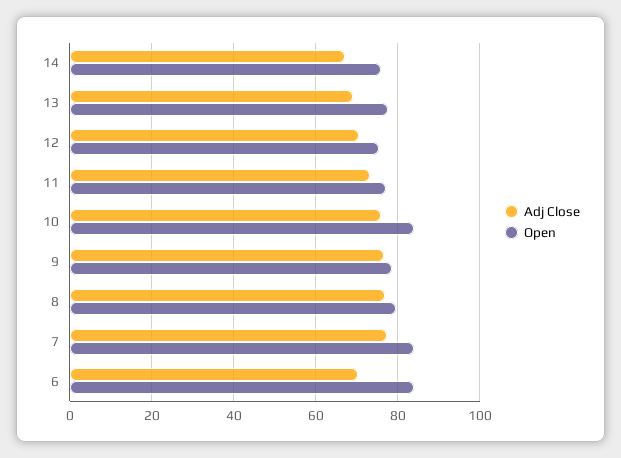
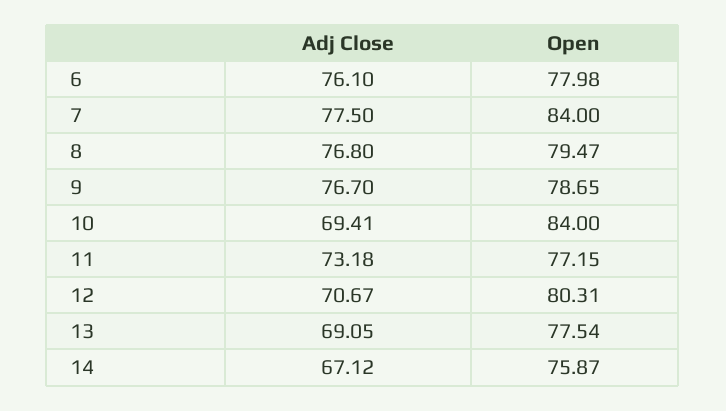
Open, 12: 76 -> 80.31
Adj Close, 10: 76 -> 69.41
Adj Close, 6: 70 -> 76.1
Open, 6: 84 -> 77.98

